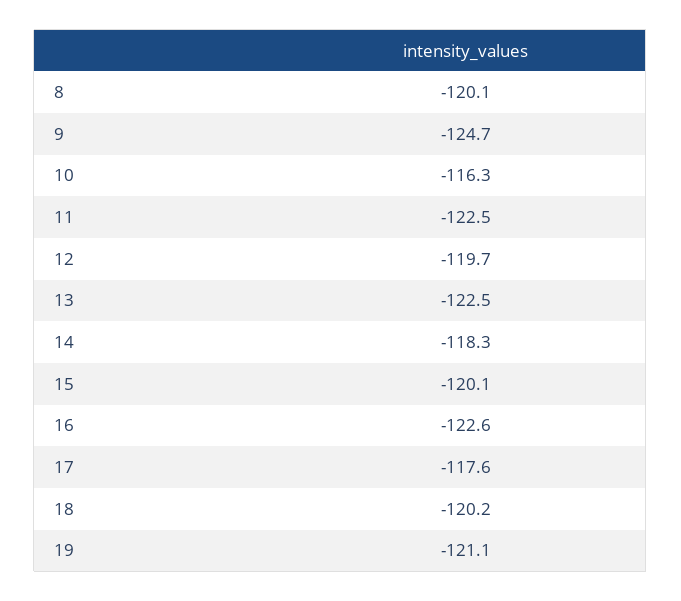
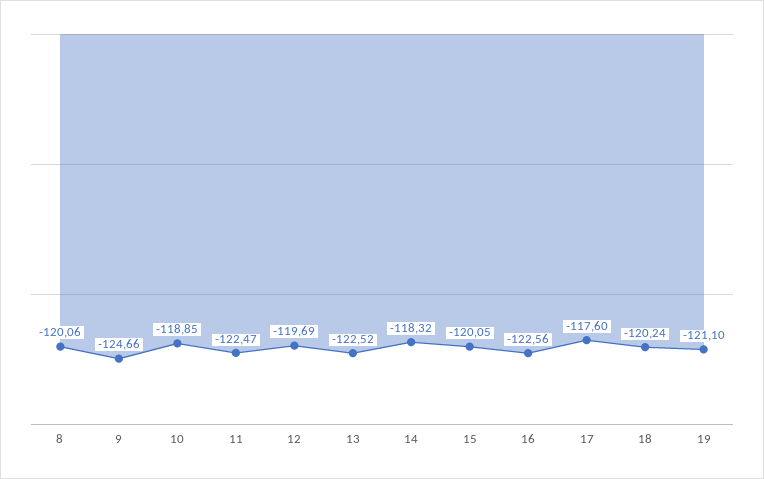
10: -116.3 -> -118.85

